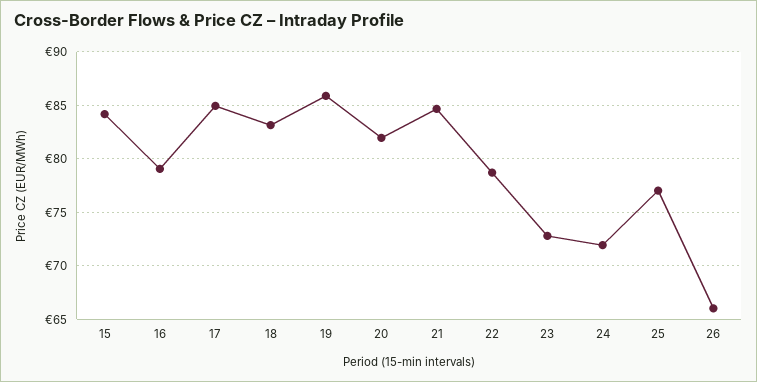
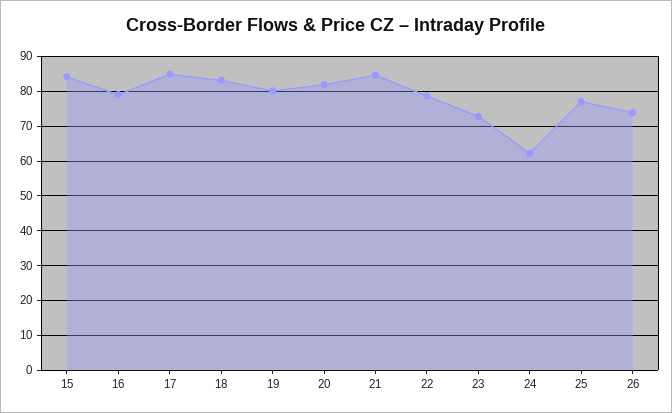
19: 86 -> 80
24: 72 -> 62
26: 66 -> 74

